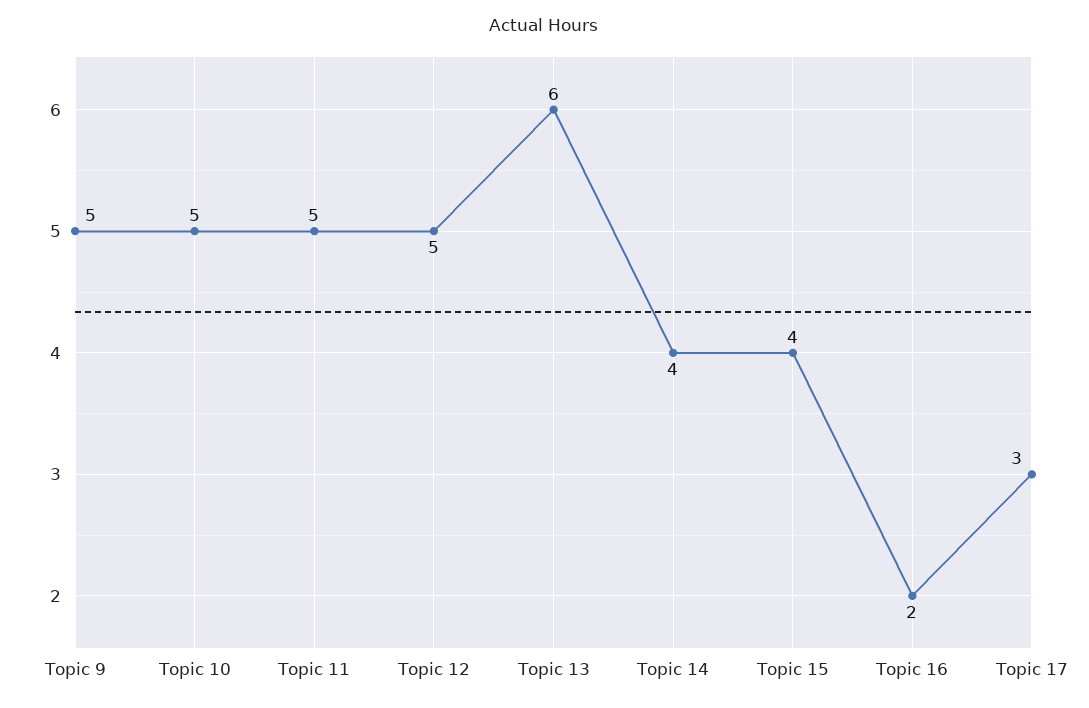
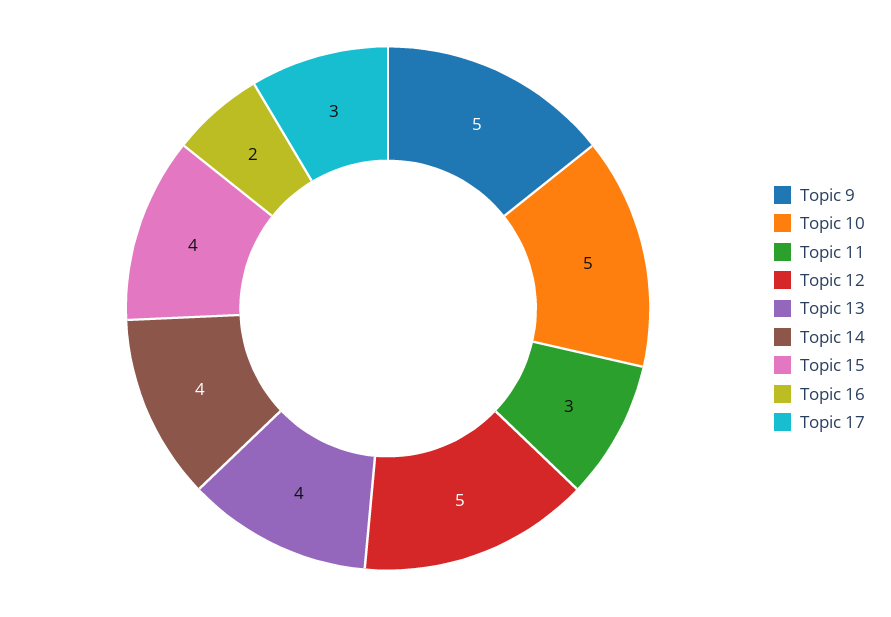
Topic 11: 5 -> 3
Topic 13: 6 -> 4

